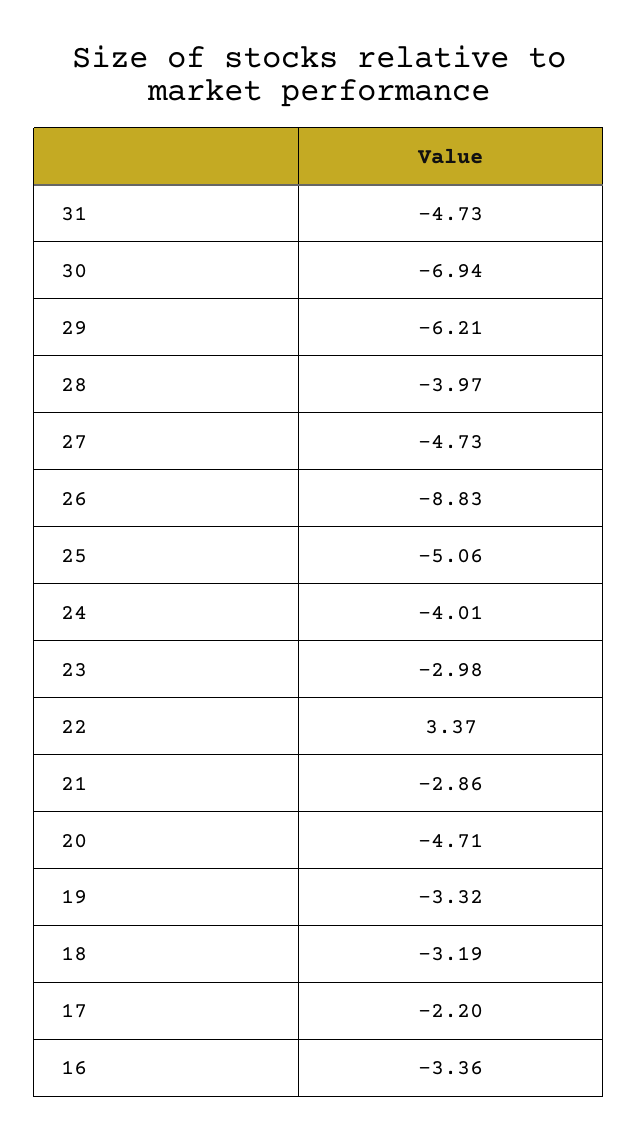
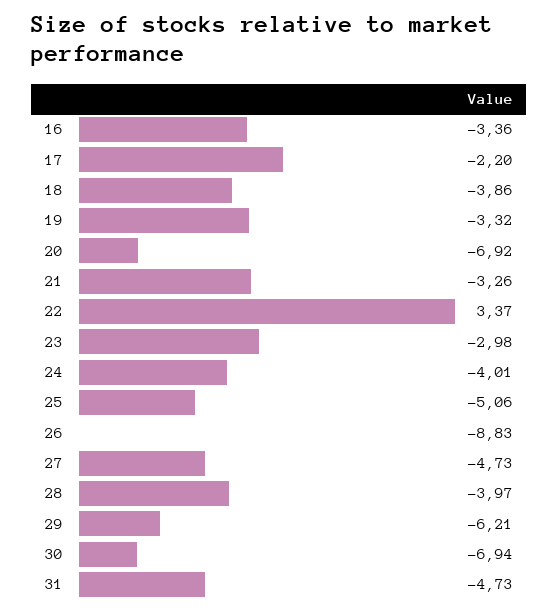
21: -2.86 -> -3.26
20: -4.71 -> -6.92
18: -3.19 -> -3.86

